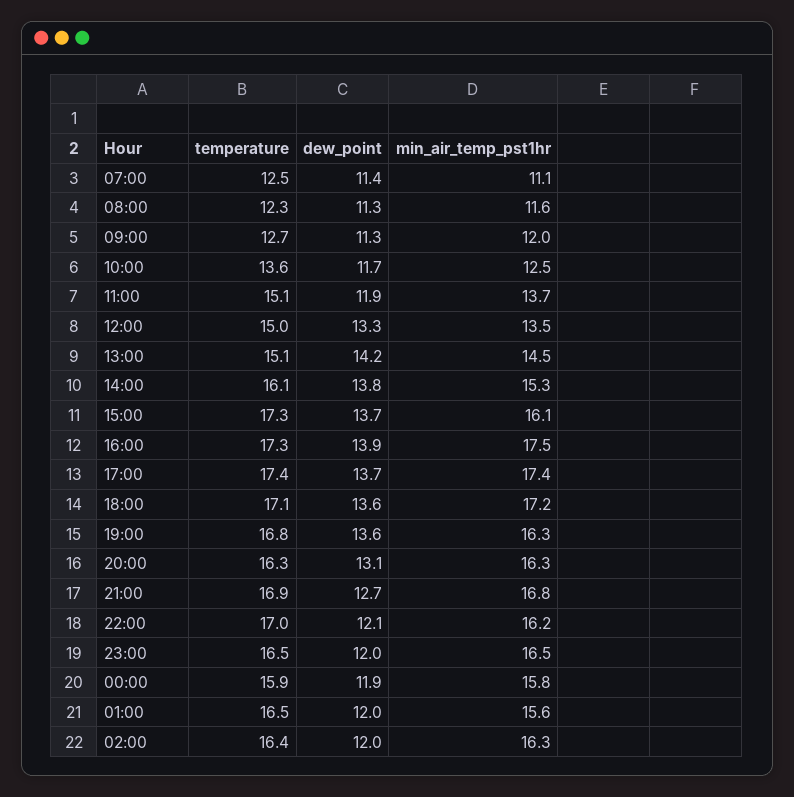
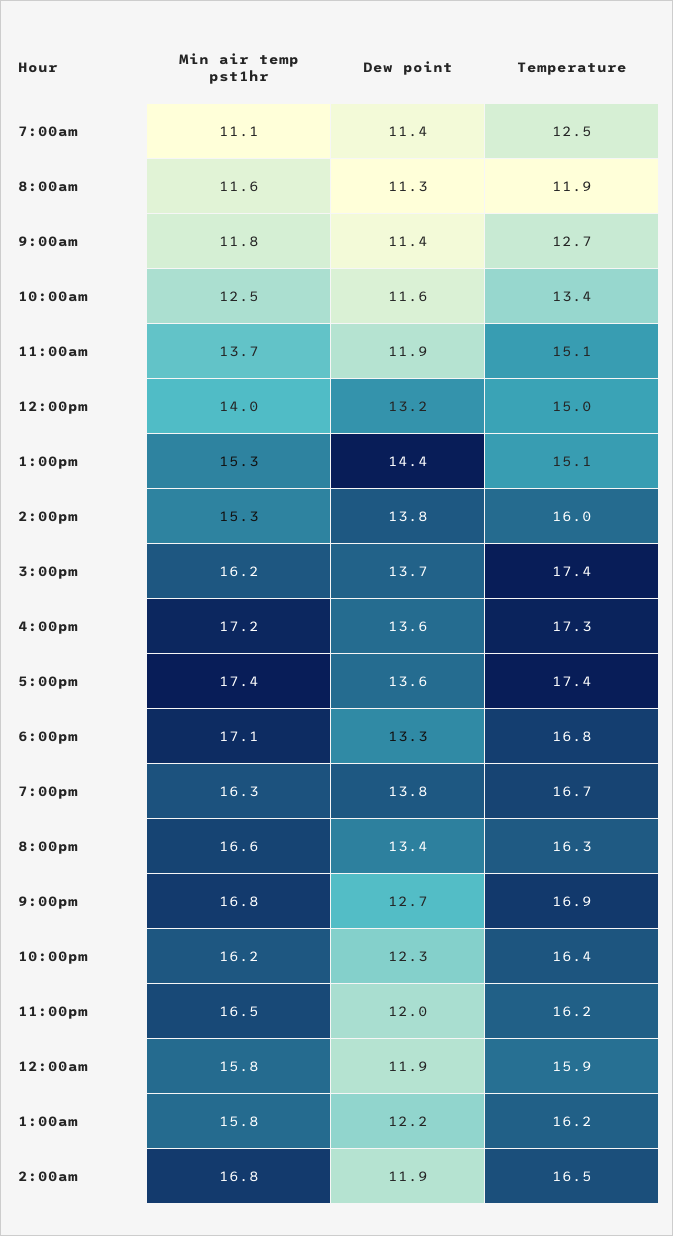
temperature, 08:00: 12.3 -> 11.9
dew_point, 09:00: 11.3 -> 11.4
min_air_temp_pst1hr, 09:00: 12 -> 11.8
temperature, 10:00: 13.6 -> 13.4
dew_point, 10:00: 11.7 -> 11.6
dew_point, 12:00: 13.3 -> 13.2
min_air_temp_pst1hr, 12:00: 13.5 -> 14
dew_point, 13:00: 14.2 -> 14.4
min_air_temp_pst1hr, 13:00: 14.5 -> 15.3
temperature, 14:00: 16.1 -> 16
temperature, 15:00: 17.3 -> 17.4
min_air_temp_pst1hr, 15:00: 16.1 -> 16.2
dew_point, 16:00: 13.9 -> 13.6
min_air_temp_pst1hr, 16:00: 17.5 -> 17.2
dew_point, 17:00: 13.7 -> 13.6
temperature, 18:00: 17.1 -> 16.8
dew_point, 18:00: 13.6 -> 13.3
min_air_temp_pst1hr, 18:00: 17.2 -> 17.1
temperature, 19:00: 16.8 -> 16.7
dew_point, 19:00: 13.6 -> 13.8
dew_point, 20:00: 13.1 -> 13.4
min_air_temp_pst1hr, 20:00: 16.3 -> 16.6
temperature, 22:00: 17 -> 16.4
dew_point, 22:00: 12.1 -> 12.3
temperature, 23:00: 16.5 -> 16.2
temperature, 01:00: 16.5 -> 16.2
dew_point, 01:00: 12 -> 12.2
min_air_temp_pst1hr, 01:00: 15.6 -> 15.8
temperature, 02:00: 16.4 -> 16.5
dew_point, 02:00: 12 -> 11.9
min_air_temp_pst1hr, 02:00: 16.3 -> 16.8

